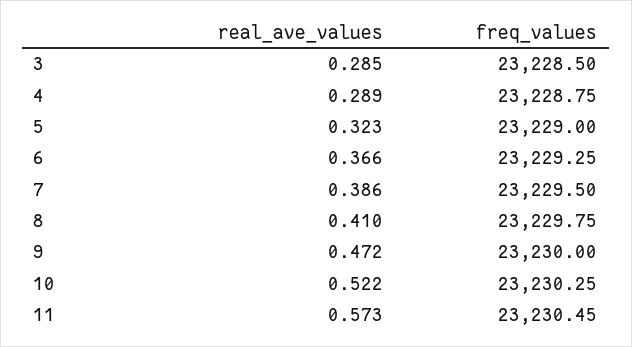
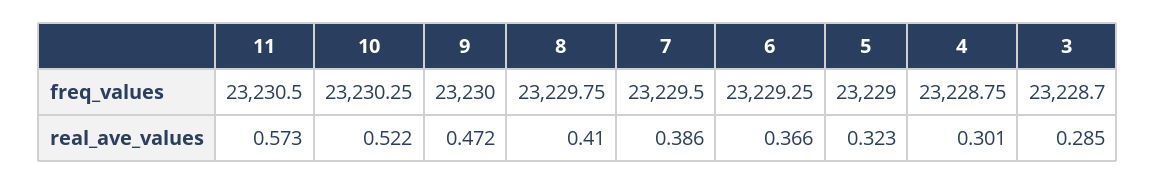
freq_values, 3: 23228.5 -> 23228.7
real_ave_values, 4: 0.289 -> 0.301
freq_values, 11: 23230.45 -> 23230.5

